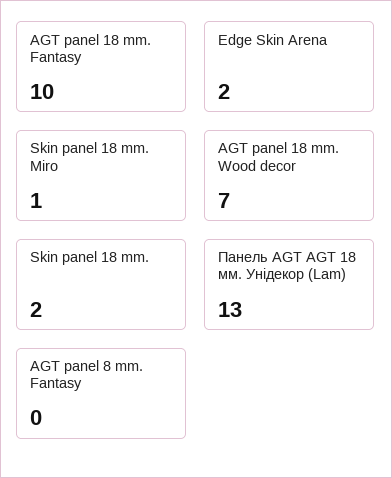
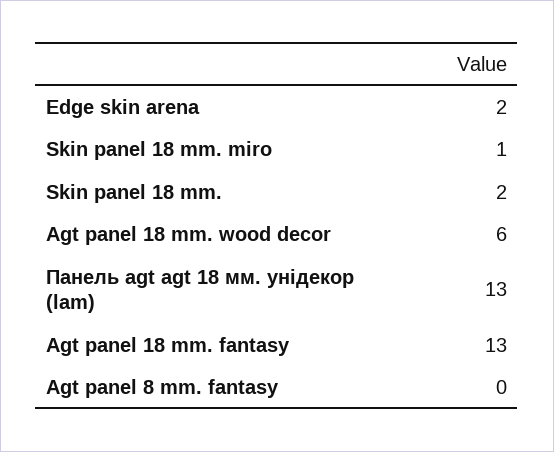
AGT panel 18 mm. Fantasy: 10 -> 13
AGT panel 18 mm. Wood decor: 7 -> 6

